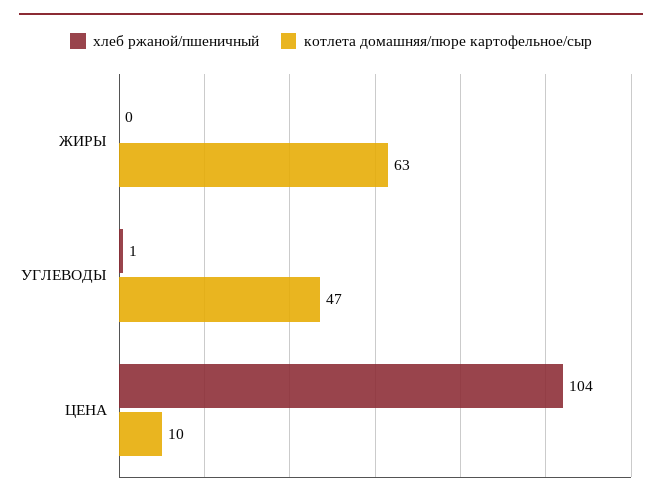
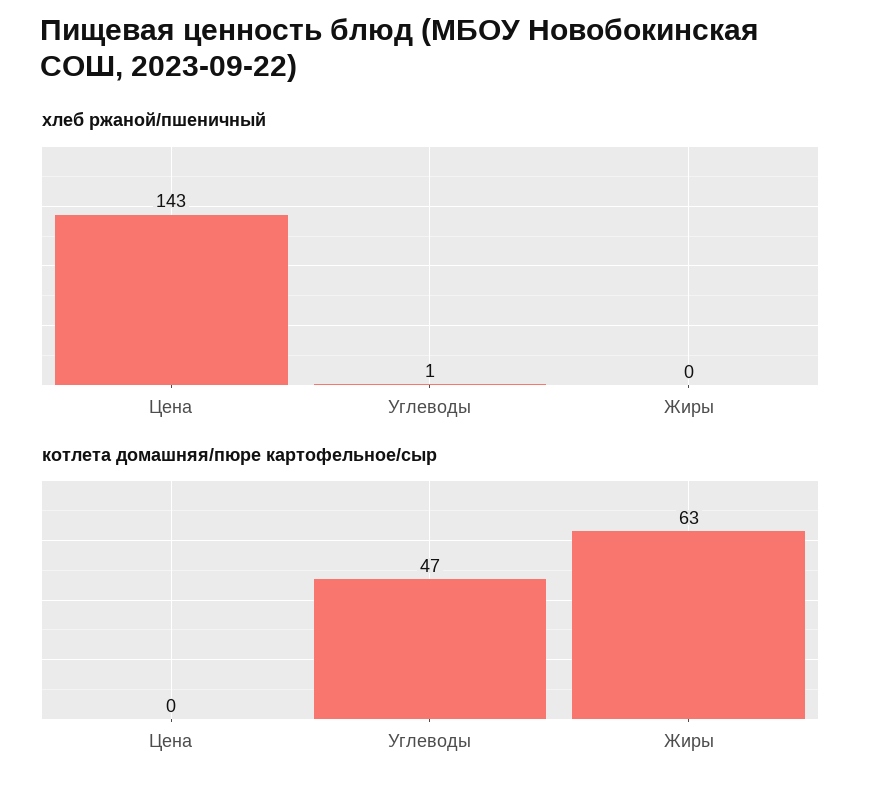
хлеб ржаной/пшеничный, ЦЕНА: 104 -> 143
котлета домашняя/пюре картофельное/сыр, ЦЕНА: 10 -> 0

